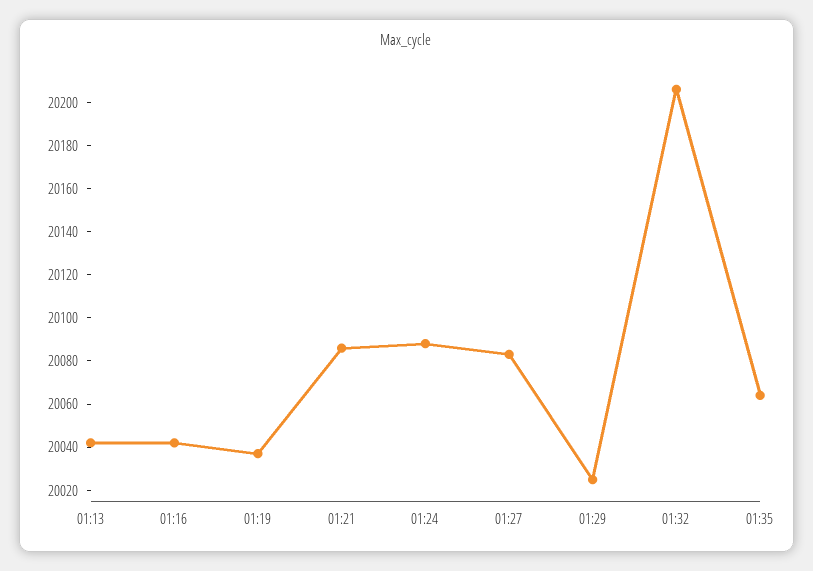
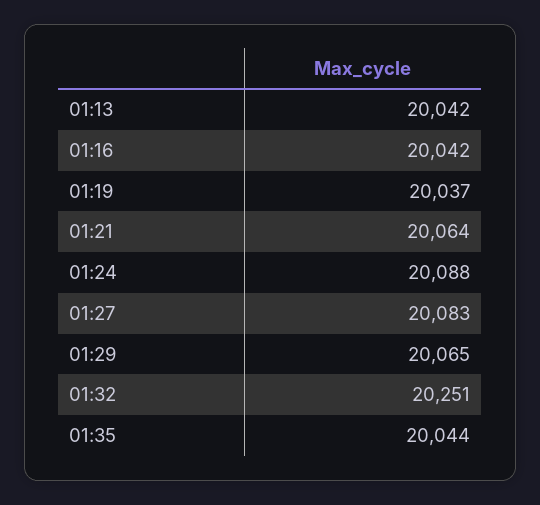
01:21: 20085 -> 20064
01:29: 20025 -> 20065
01:32: 20205 -> 20251
01:35: 20065 -> 20044

